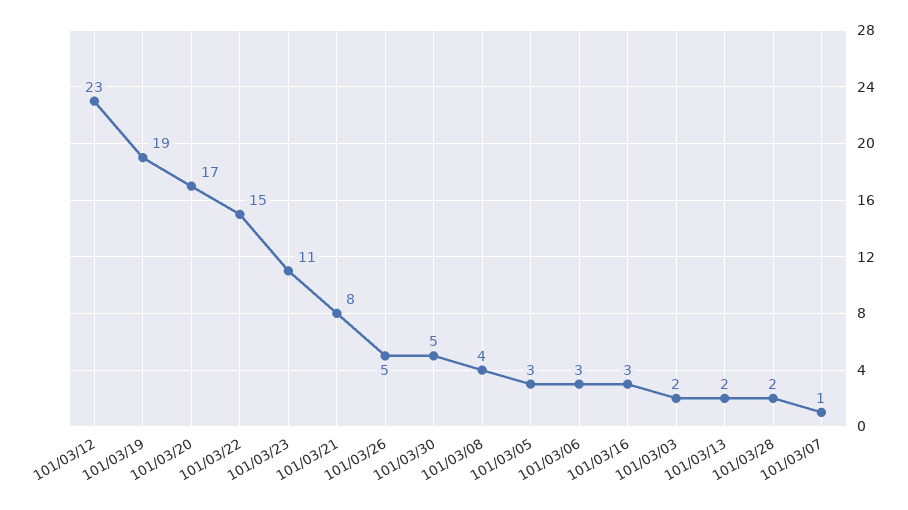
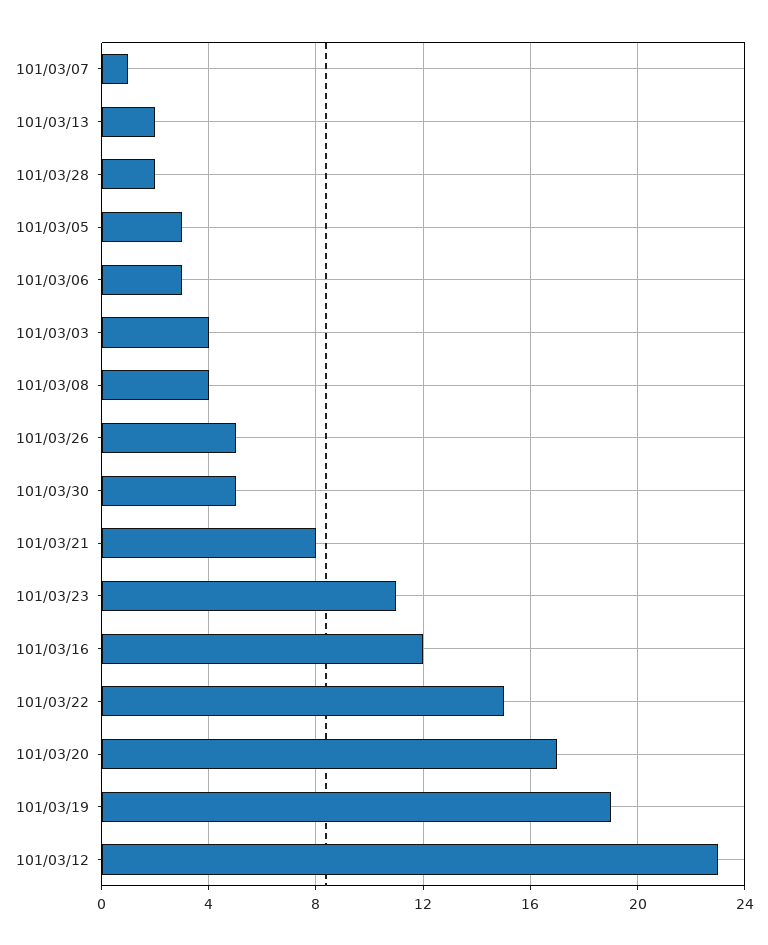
101/03/16: 3 -> 12
101/03/03: 2 -> 4

